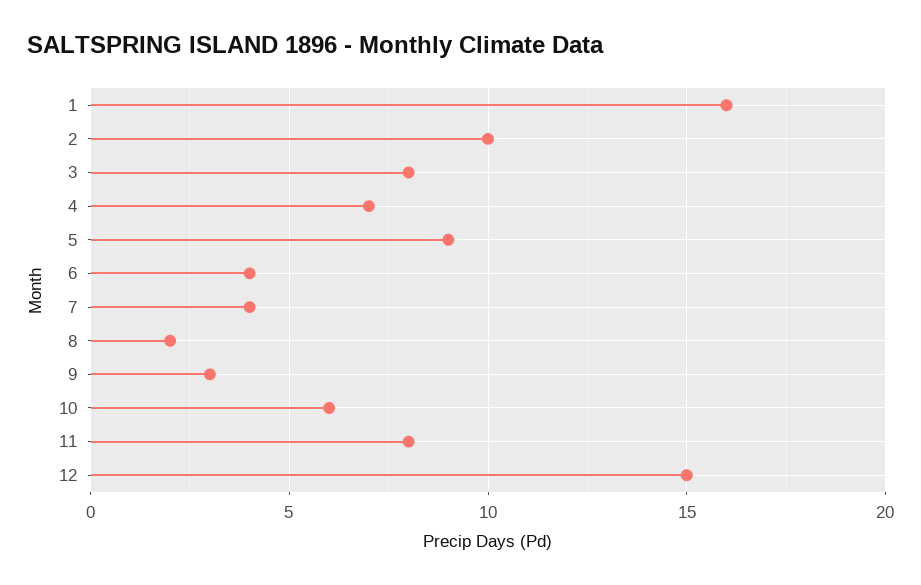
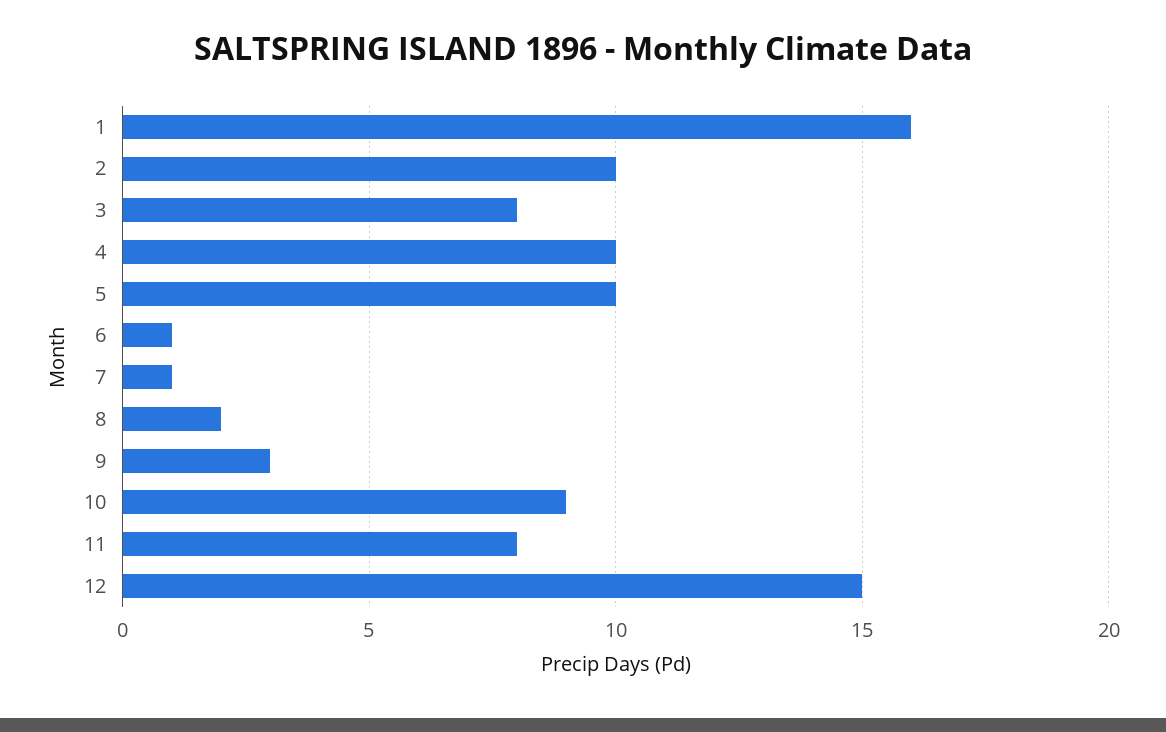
4: 7 -> 10
5: 9 -> 10
6: 4 -> 1
7: 4 -> 1
10: 6 -> 9

